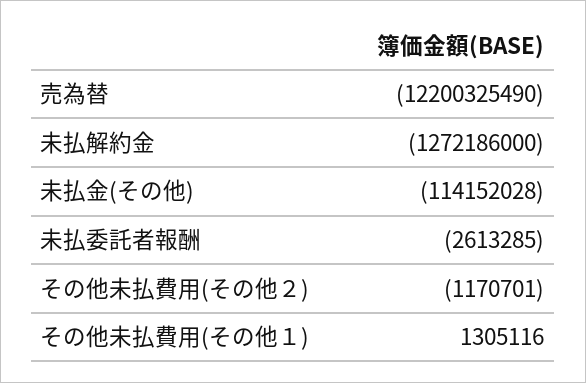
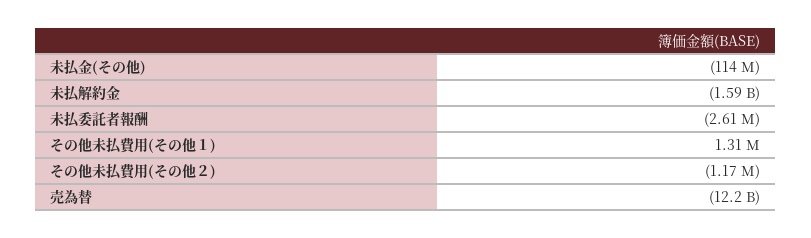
未払解約金: -1272186000 -> -1590000000

